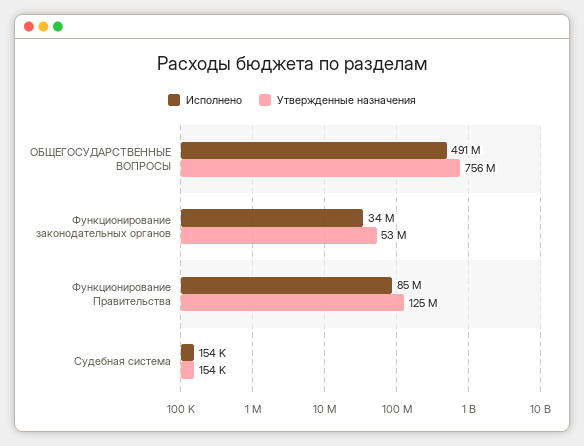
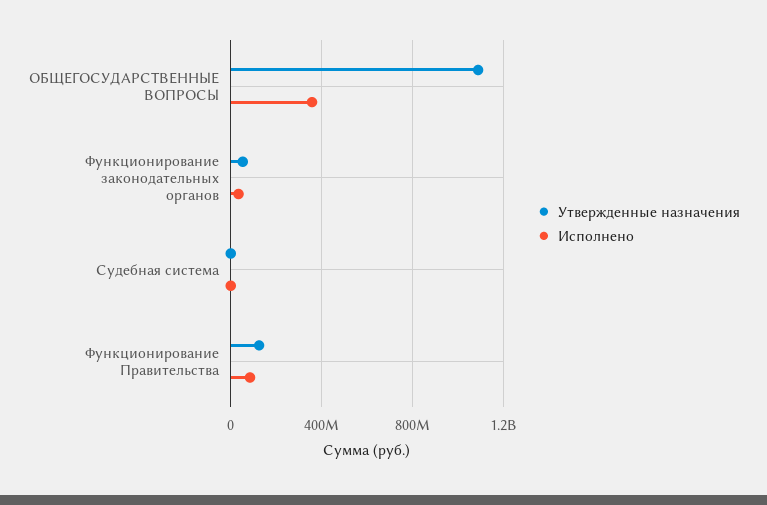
Исполнено, ОБЩЕГОСУДАРСТВЕННЫЕ ВОПРОСЫ: 491000000 -> 350000000
Утвержденные назначения, ОБЩЕГОСУДАРСТВЕННЫЕ ВОПРОСЫ: 756000000 -> 1100000000

